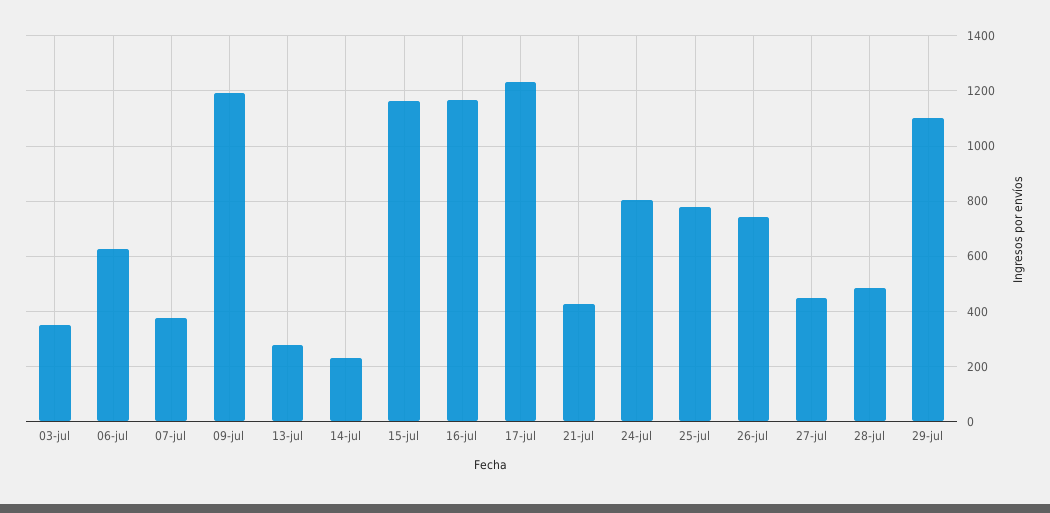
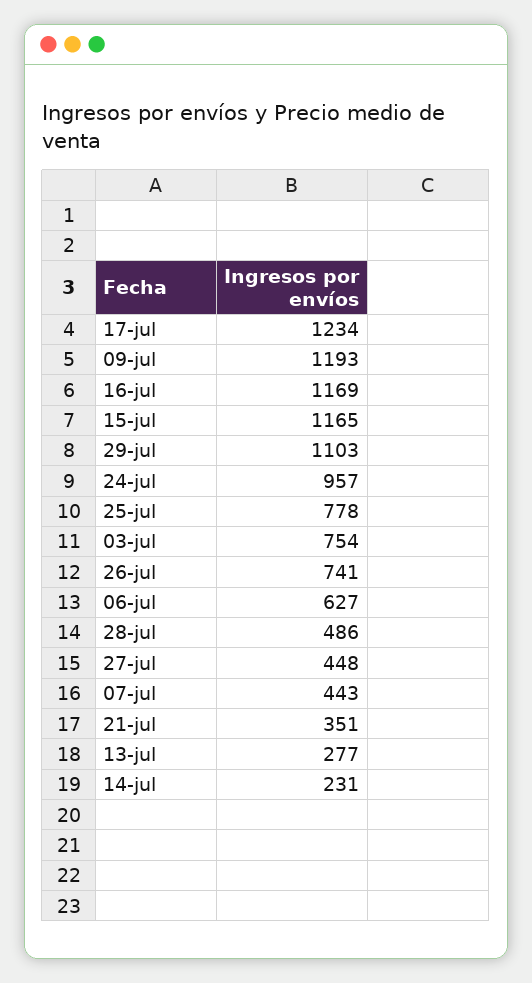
03-jul: 350 -> 754
07-jul: 375 -> 443
21-jul: 425 -> 351
24-jul: 800 -> 957

